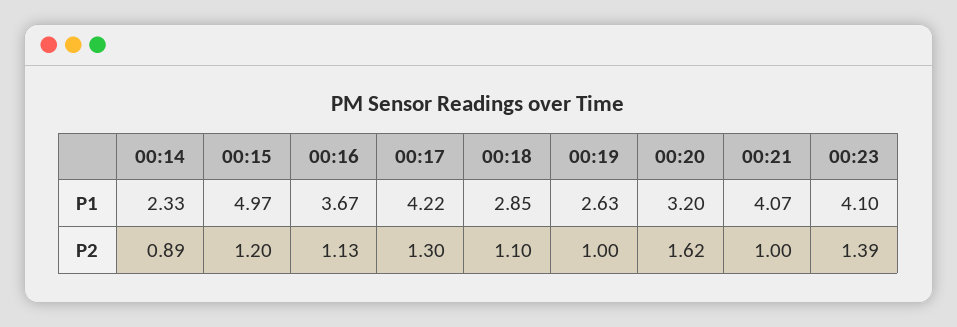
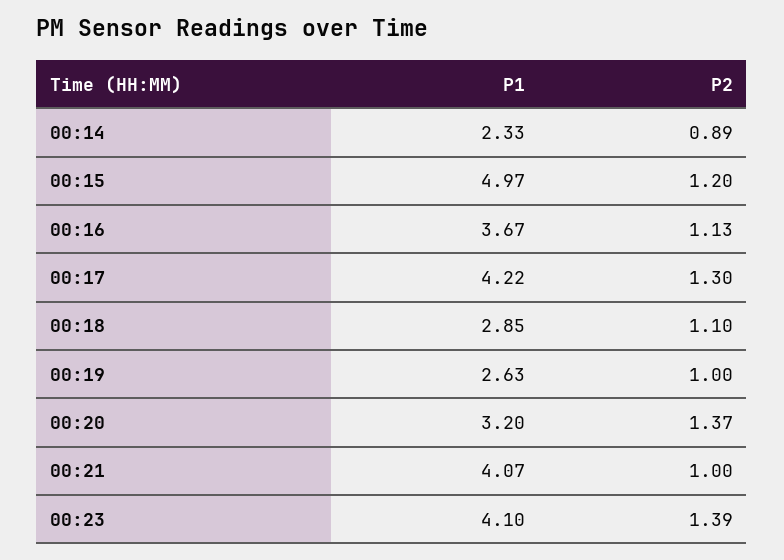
00:20, P2: 1.62 -> 1.37

